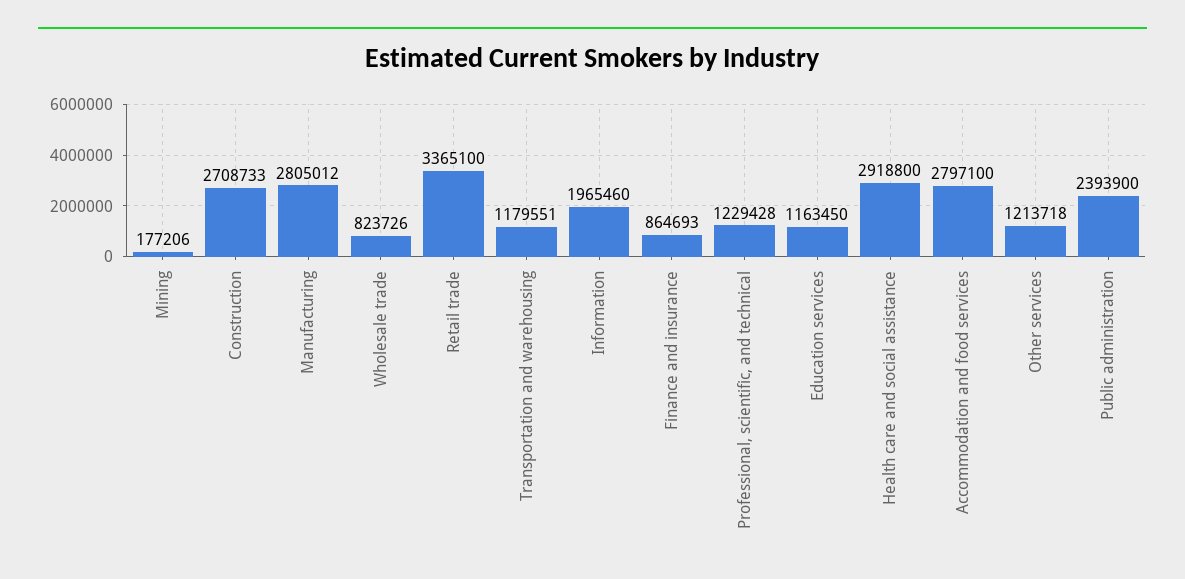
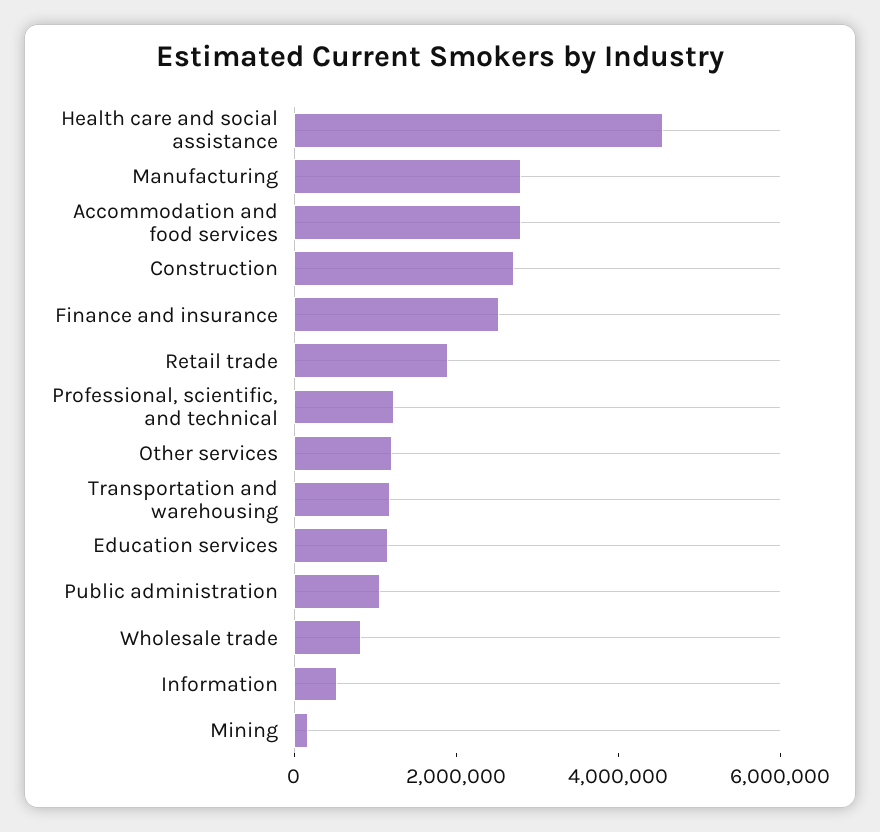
Retail trade: 3365100 -> 2000000
Information: 1965460 -> 500000
Finance and insurance: 864693 -> 2500000
Health care and social assistance: 2918800 -> 4500000
Public administration: 2393900 -> 1000000

